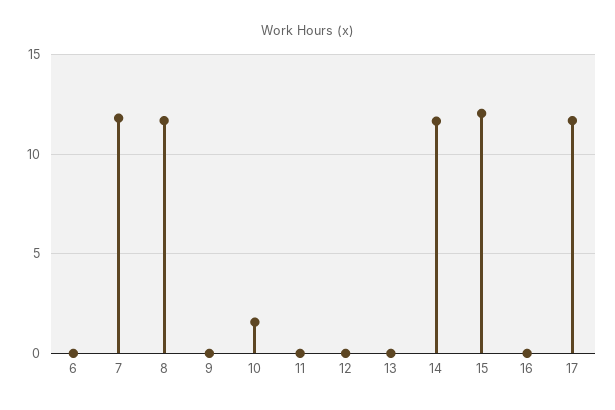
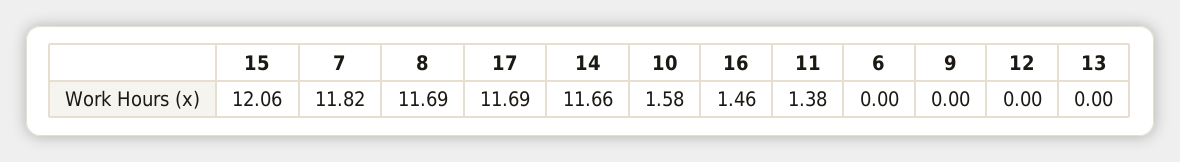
11: 0 -> 1.38
16: 0 -> 1.46

